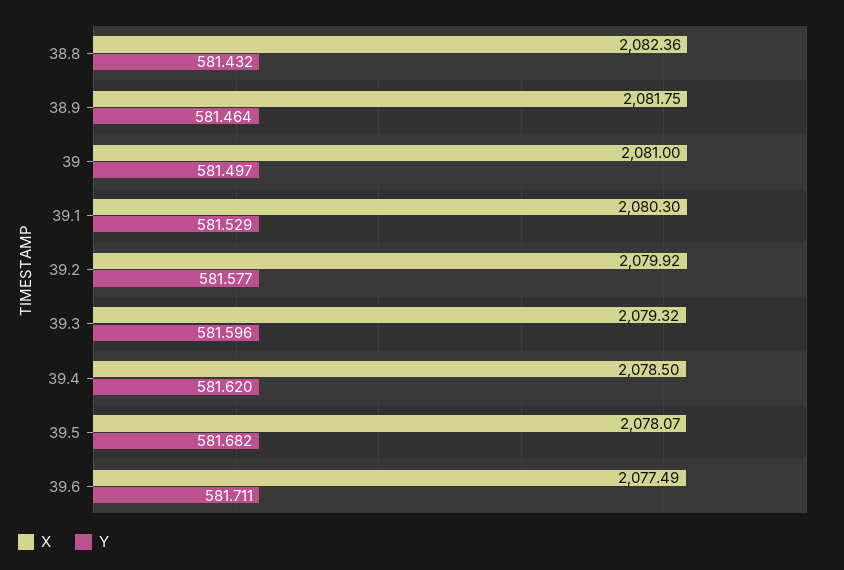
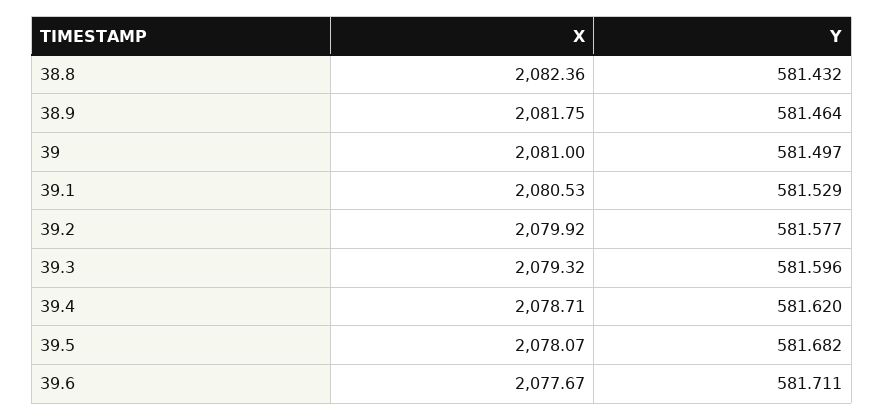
X, 39.1: 2080.3 -> 2080.53
X, 39.4: 2078.5 -> 2078.71
X, 39.6: 2077.49 -> 2077.67

